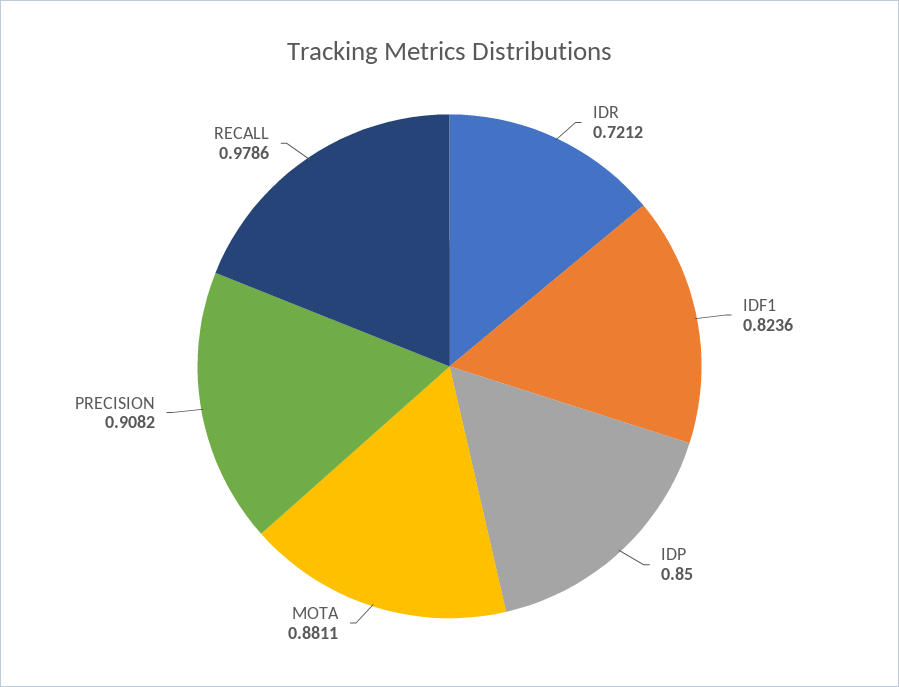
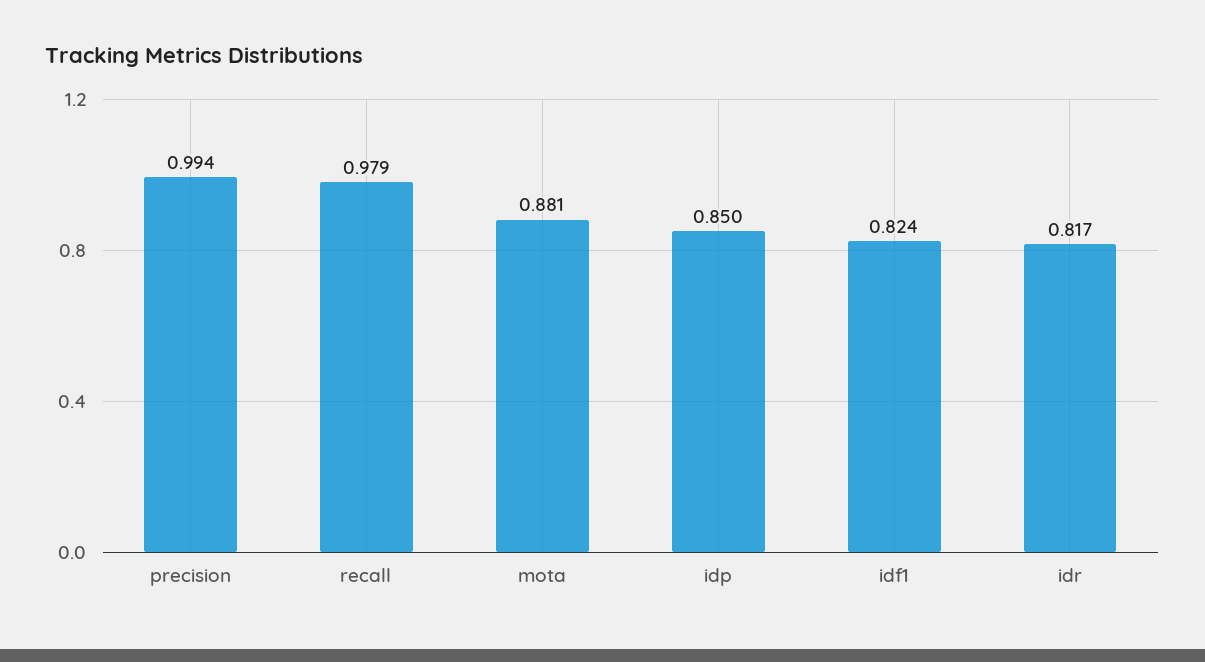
IDR: 0.7212 -> 0.817
PRECISION: 0.9082 -> 0.994

